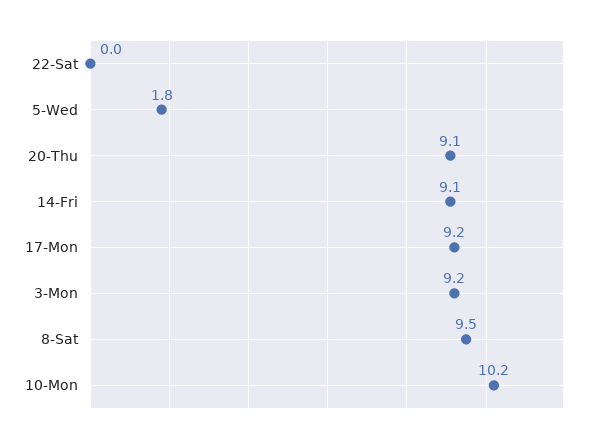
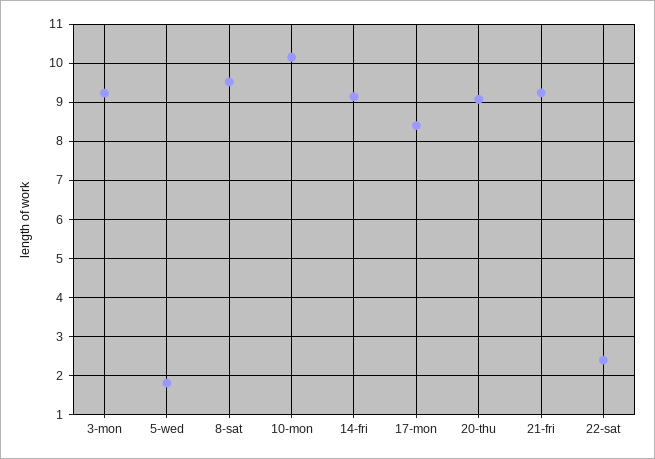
22-Sat: 0 -> 2.4
17-Mon: 9.2 -> 8.4
21-fri: none -> 9.2

